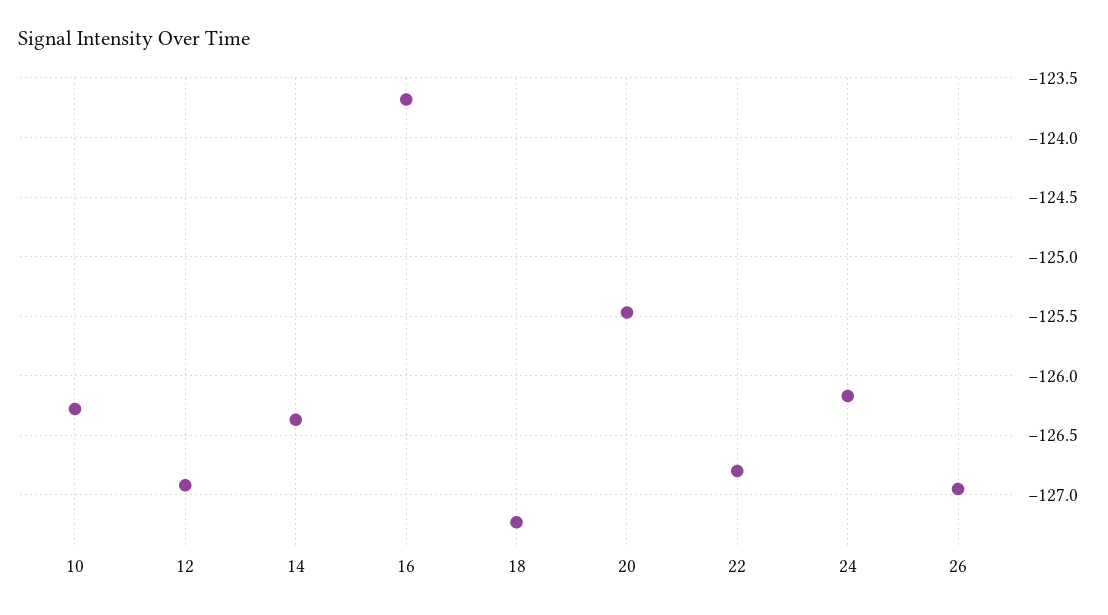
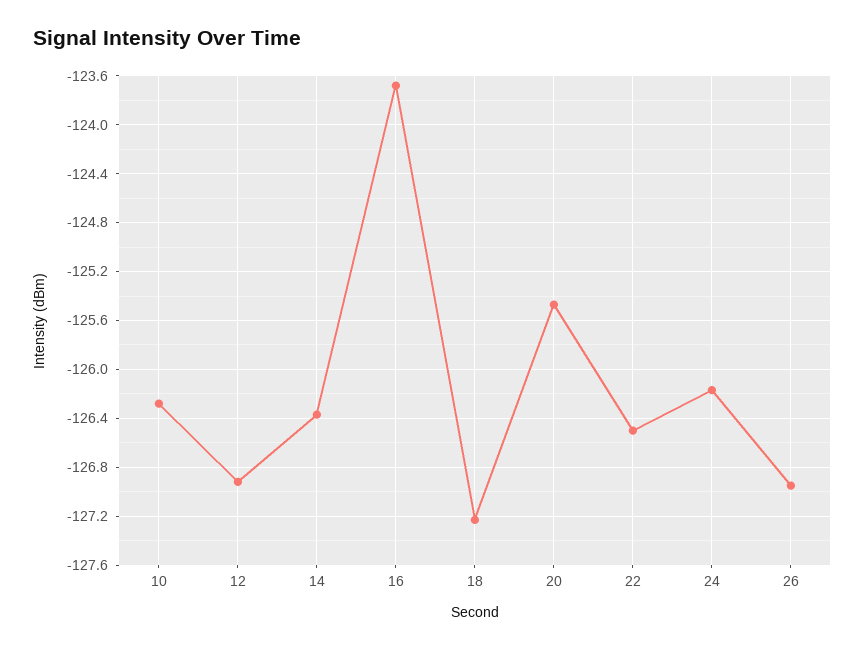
22: -126.8 -> -126.5

